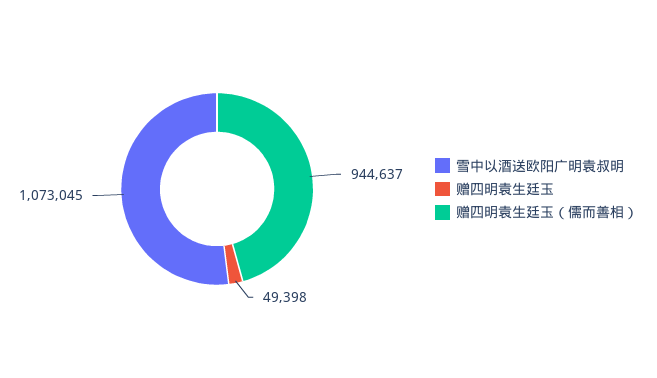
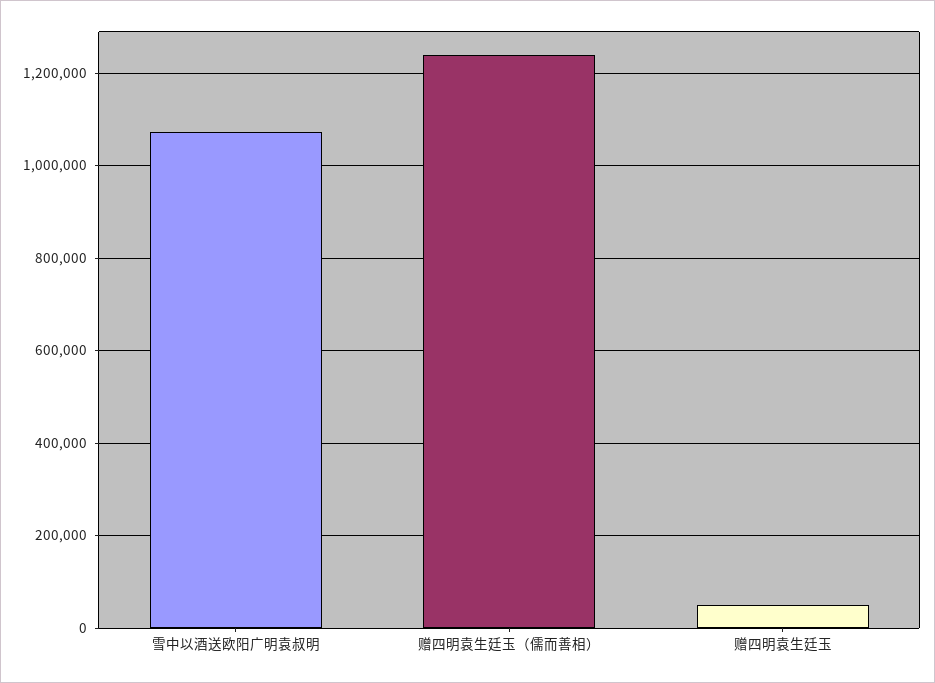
赠四明袁生廷玉（儒而善相）: 944637 -> 1240000

